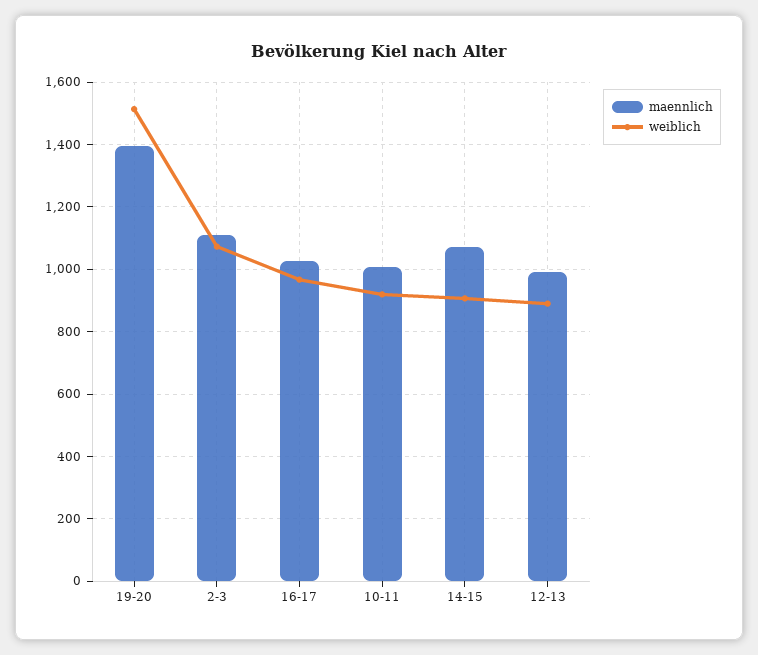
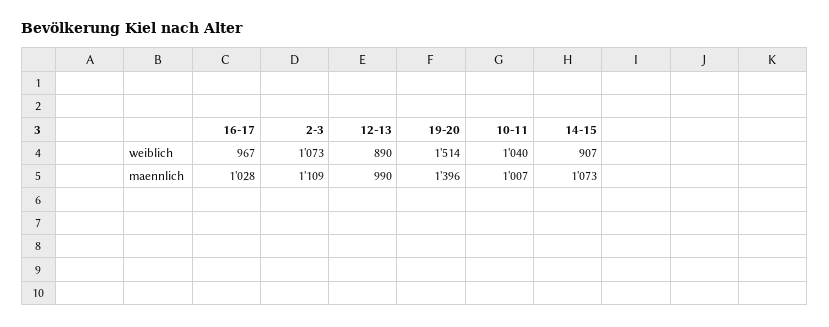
weiblich, 10-11: 920 -> 1040

